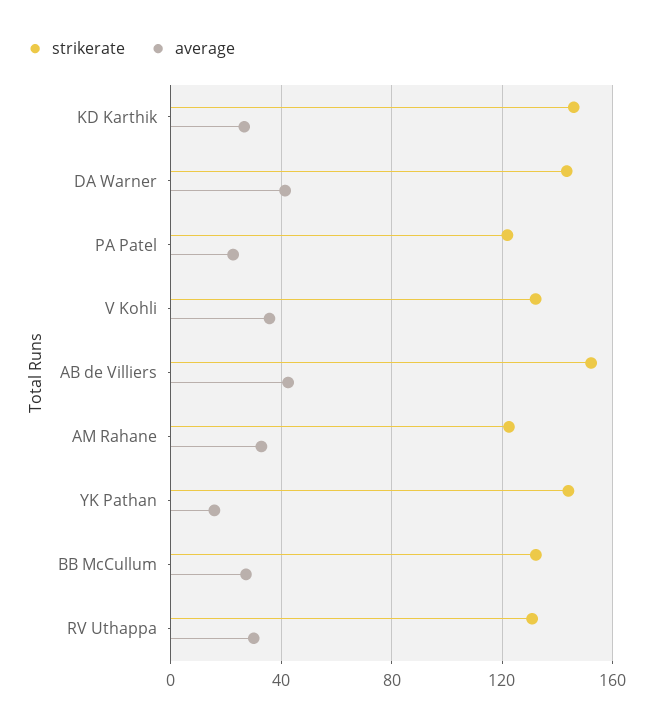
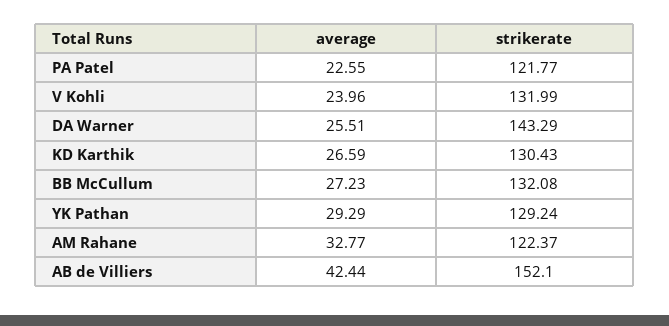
strikerate, KD Karthik: 145 -> 130.43
average, DA Warner: 40 -> 25.51
average, V Kohli: 35 -> 23.96
strikerate, YK Pathan: 145 -> 129.24
average, YK Pathan: 15 -> 29.29
strikerate, RV Uthappa: 130 -> none
average, RV Uthappa: 30 -> none

